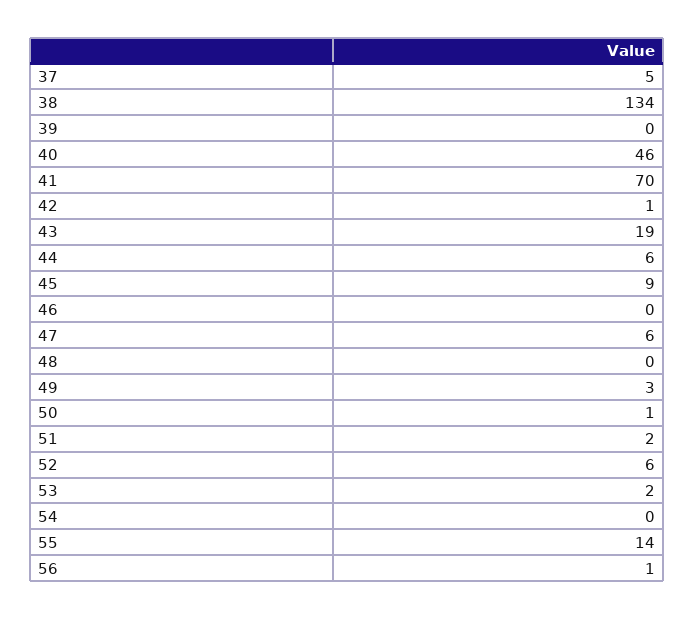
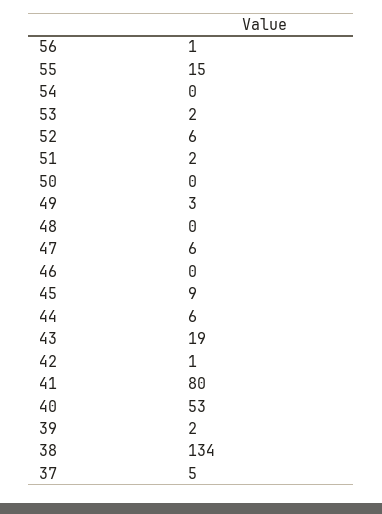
39: 0 -> 2
40: 46 -> 53
41: 70 -> 80
50: 1 -> 0
55: 14 -> 15

